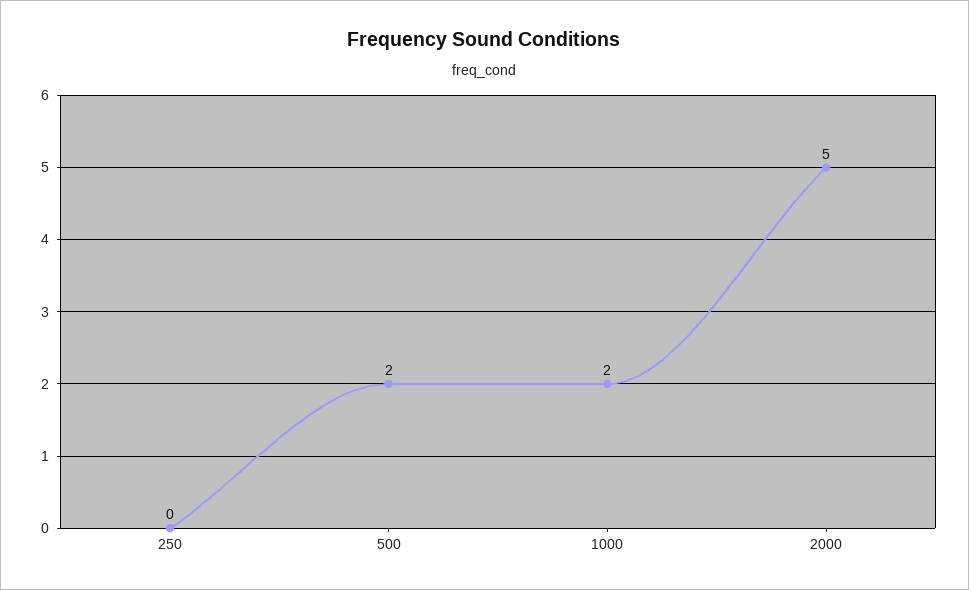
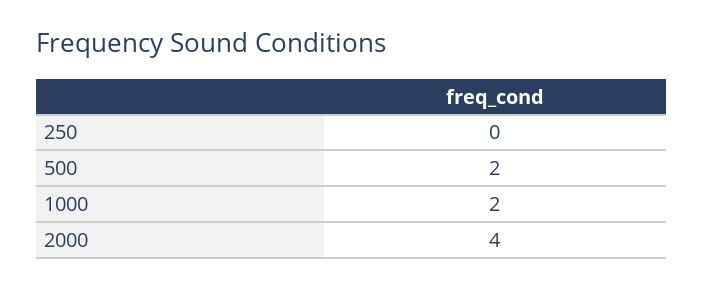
2000: 5 -> 4

